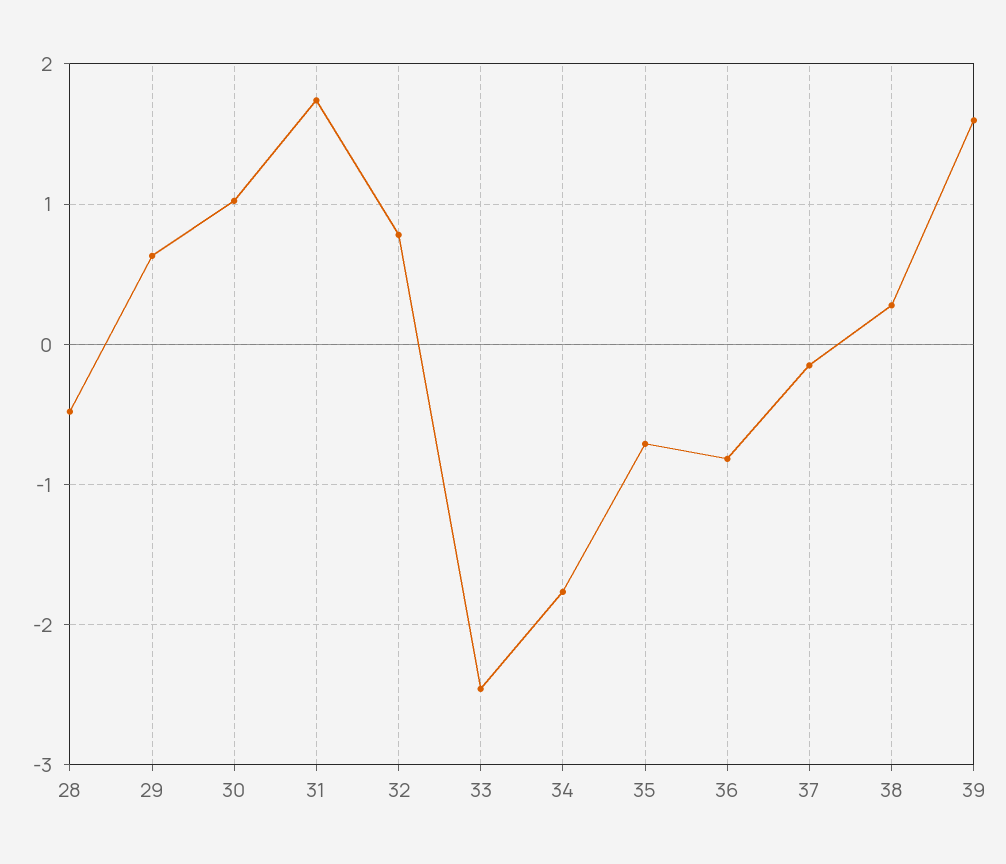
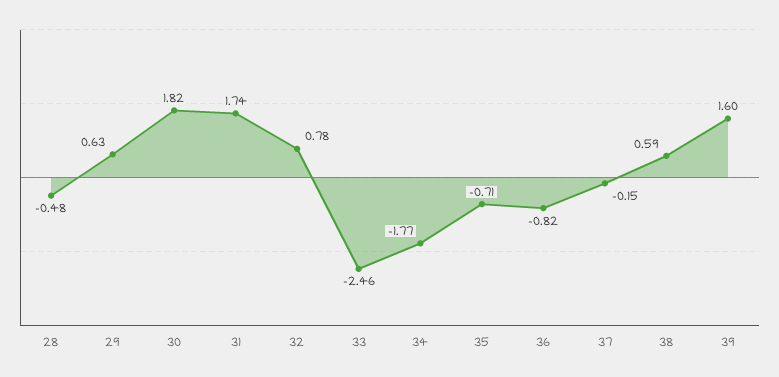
30: 1 -> 1.82
38: 0.3 -> 0.59

